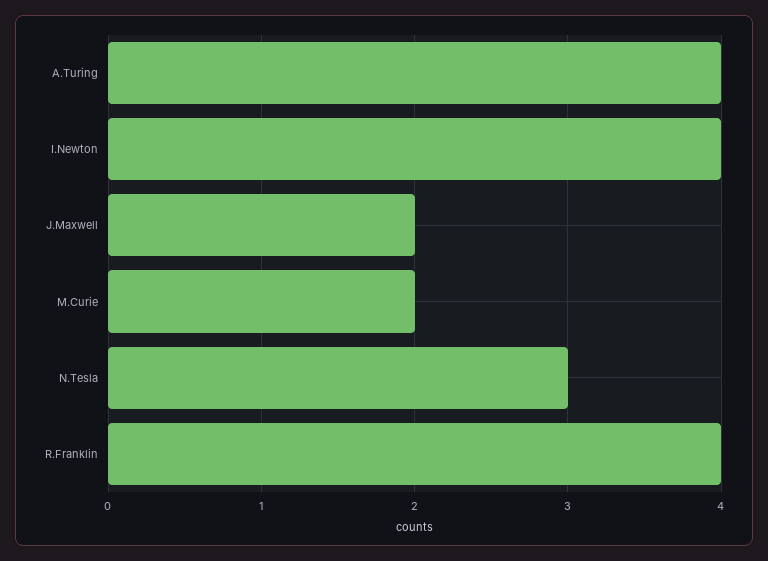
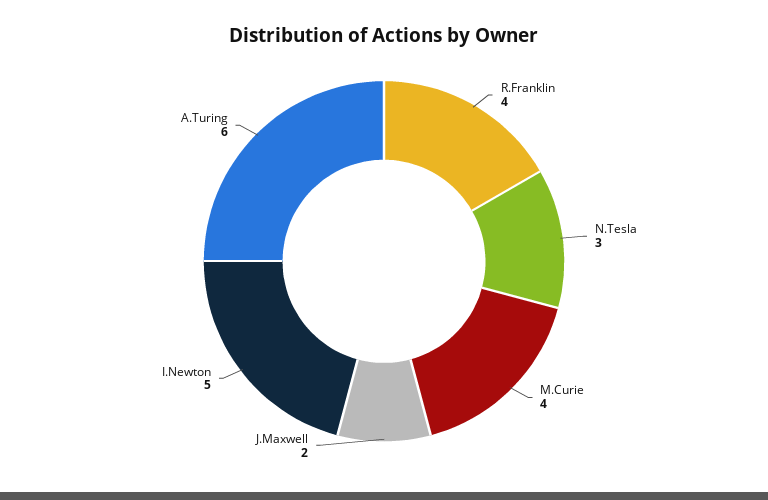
A.Turing: 4 -> 6
I.Newton: 4 -> 5
M.Curie: 2 -> 4

